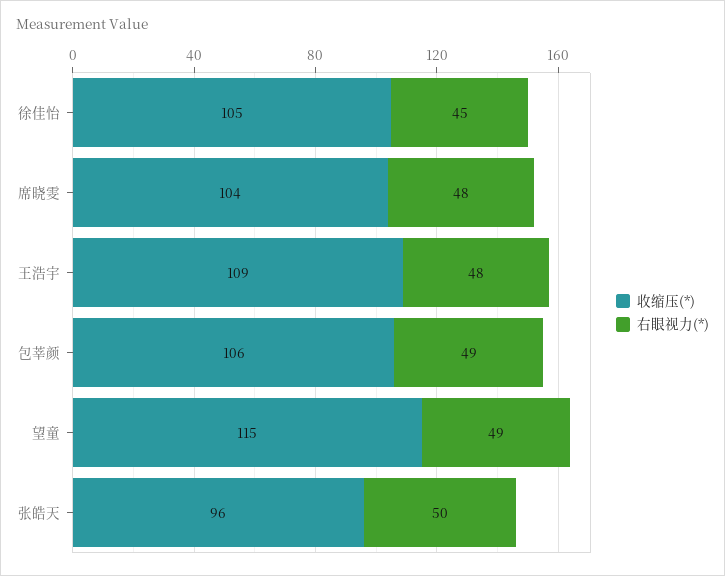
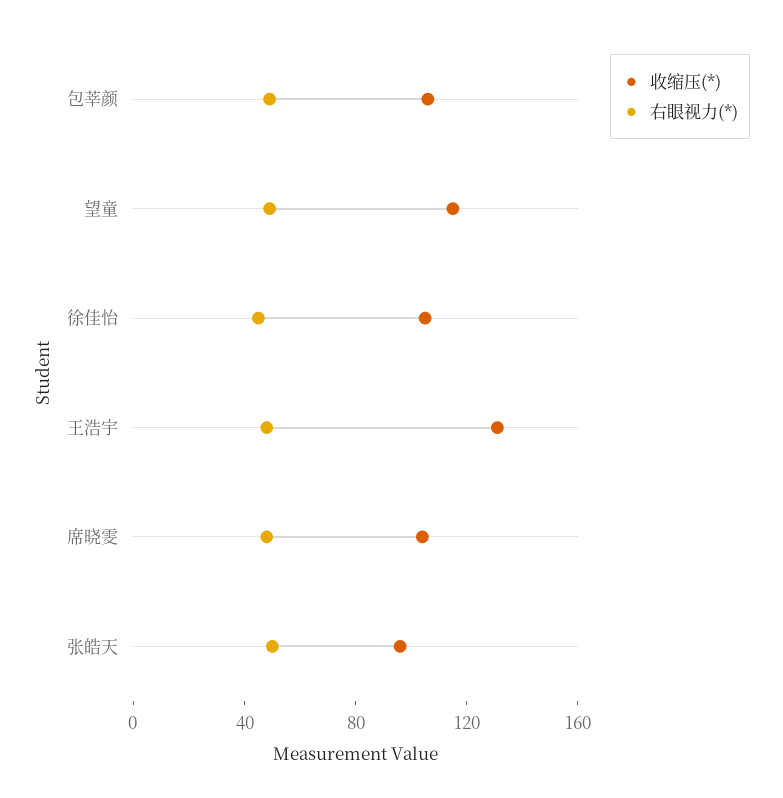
收缩压(*), 王浩宇: 109 -> 130

